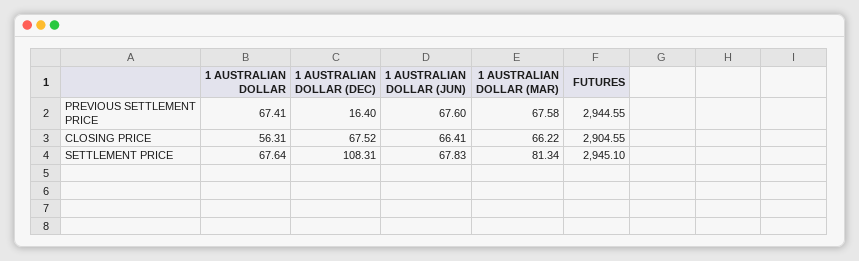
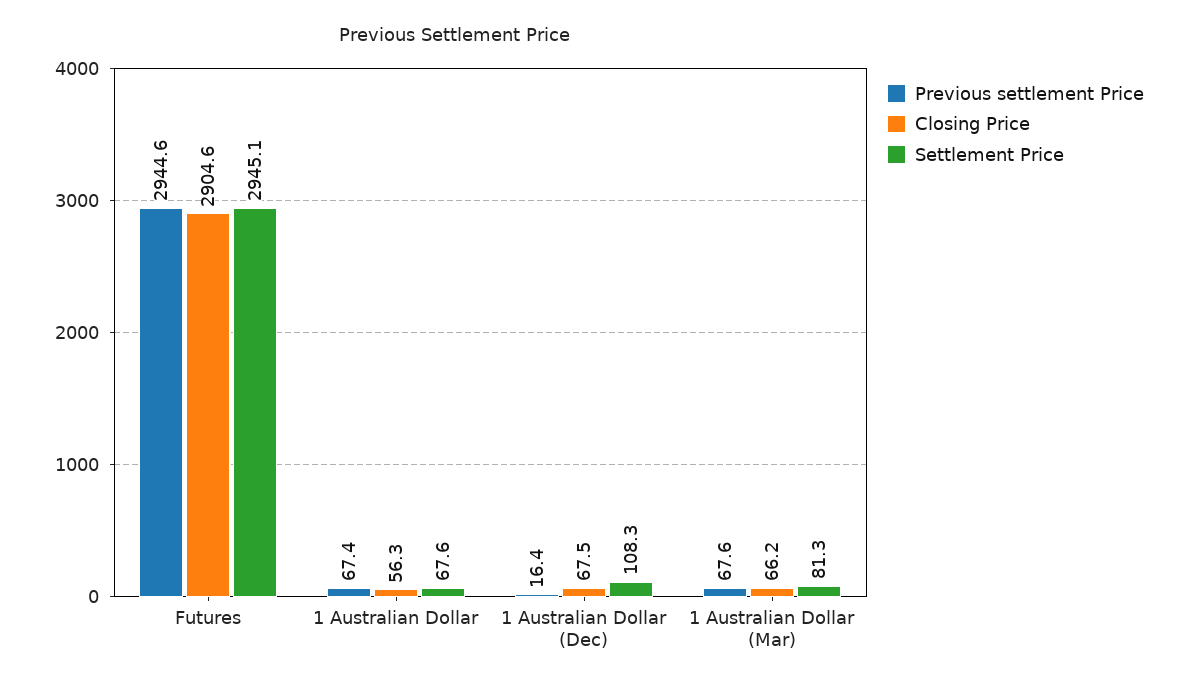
PREVIOUS SETTLEMENT PRICE, 1 AUSTRALIAN DOLLAR (JUN): 67.6 -> none
CLOSING PRICE, 1 AUSTRALIAN DOLLAR (JUN): 66.41 -> none
SETTLEMENT PRICE, 1 AUSTRALIAN DOLLAR (JUN): 67.83 -> none

